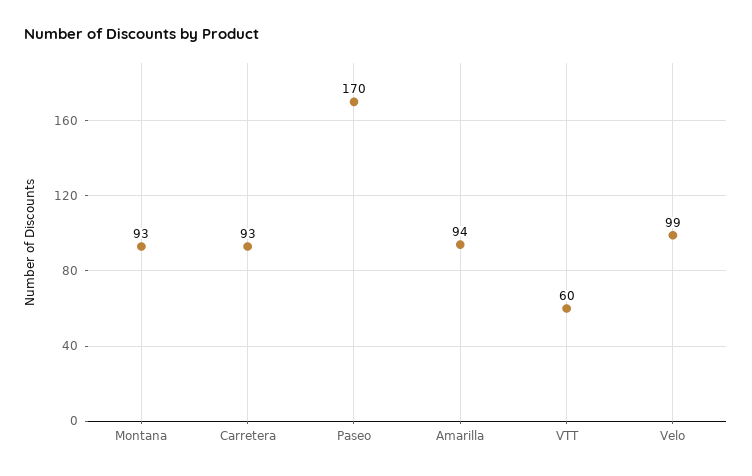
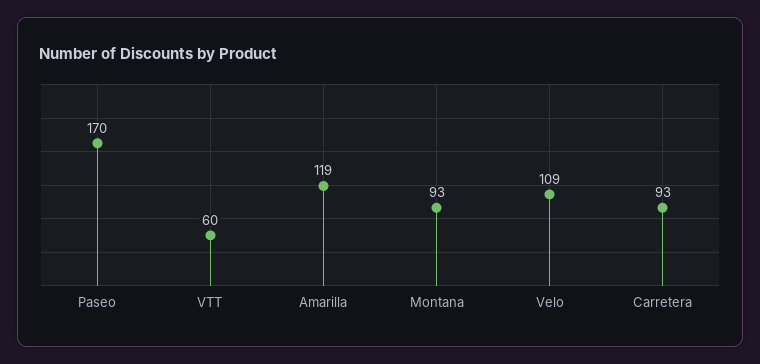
Amarilla: 94 -> 119
Velo: 99 -> 109

